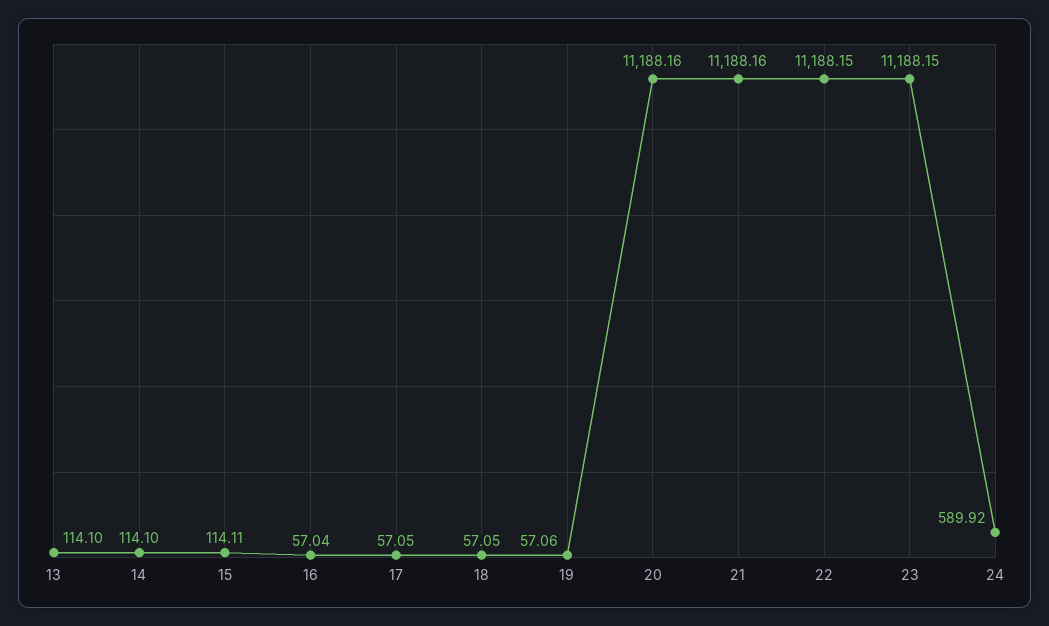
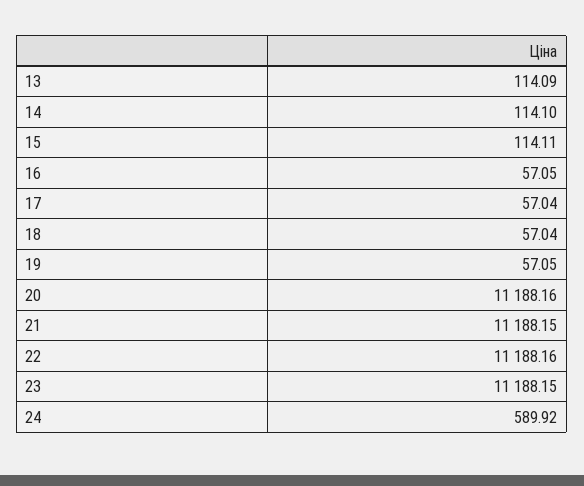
13: 114.1 -> 114.09
16: 57.04 -> 57.05
17: 57.05 -> 57.04
18: 57.05 -> 57.04
19: 57.06 -> 57.05
21: 11188.16 -> 11188.15
22: 11188.15 -> 11188.16

